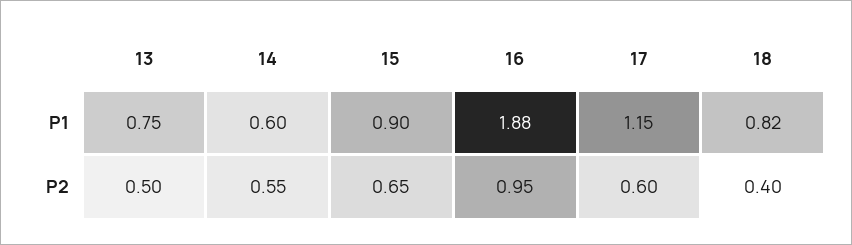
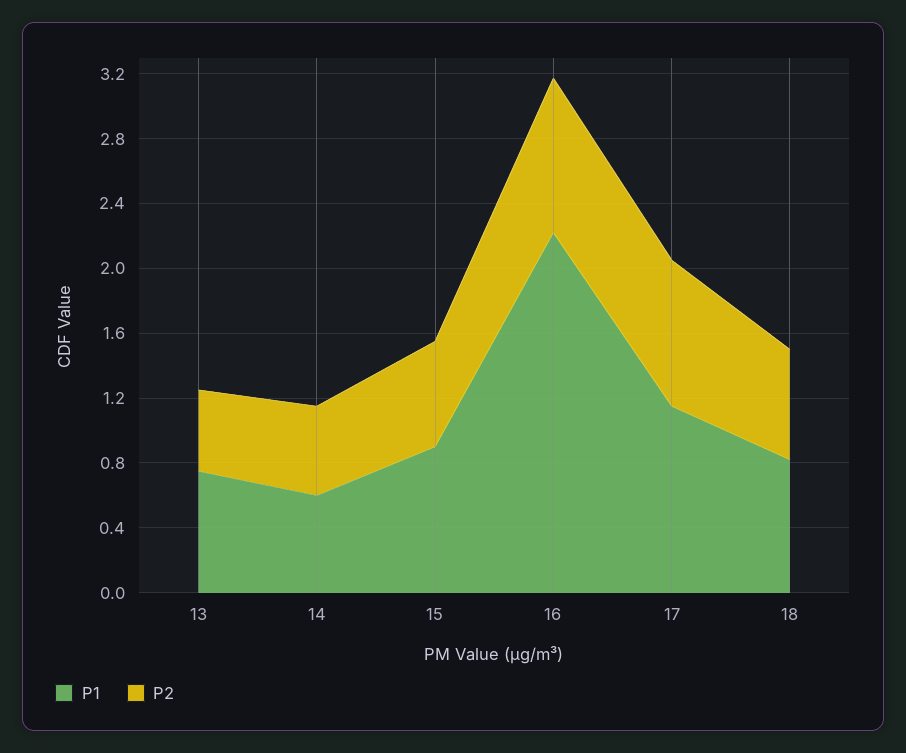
P1, 16: 1.88 -> 2.2
P2, 17: 0.6 -> 0.9
P2, 18: 0.4 -> 0.7

